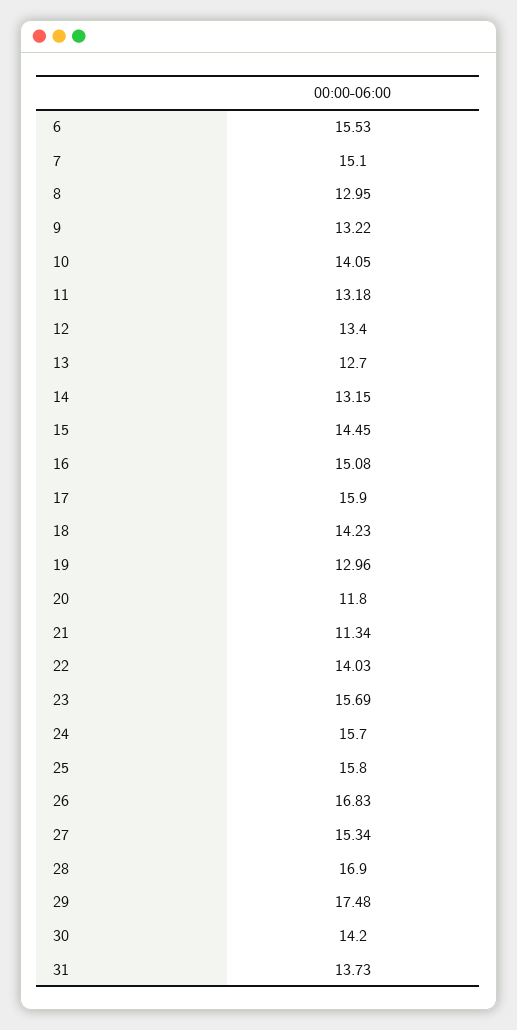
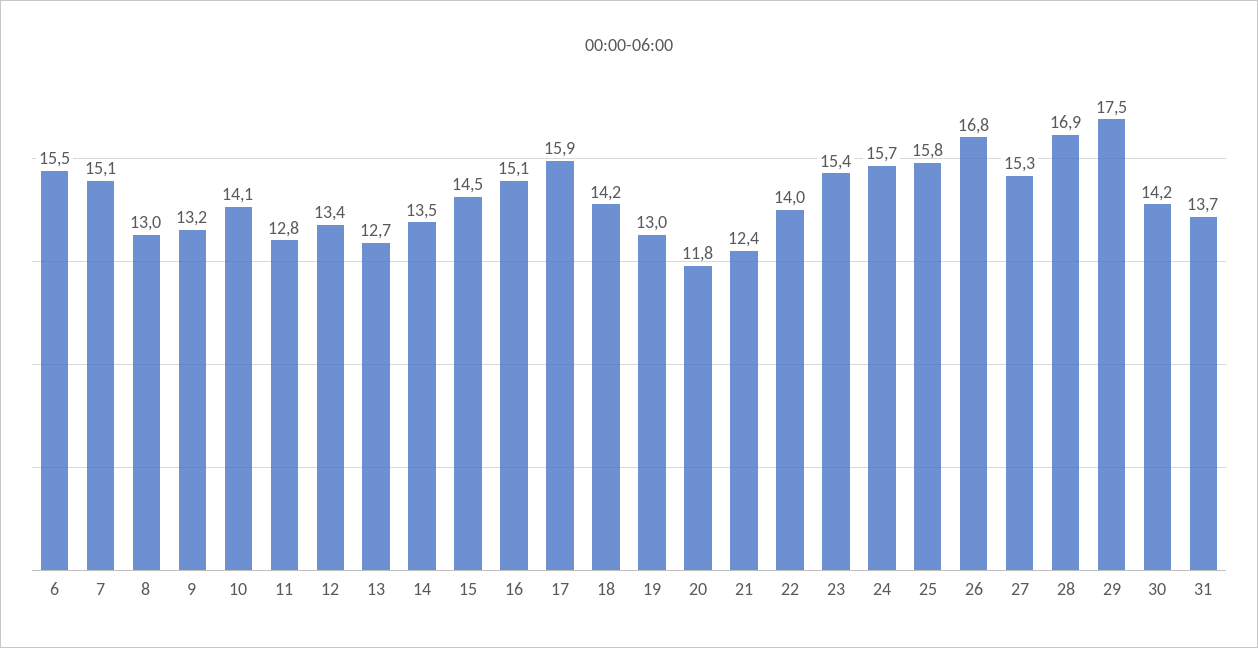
11: 13.18 -> 12.8
14: 13.15 -> 13.5
21: 11.34 -> 12.4
23: 15.69 -> 15.4

